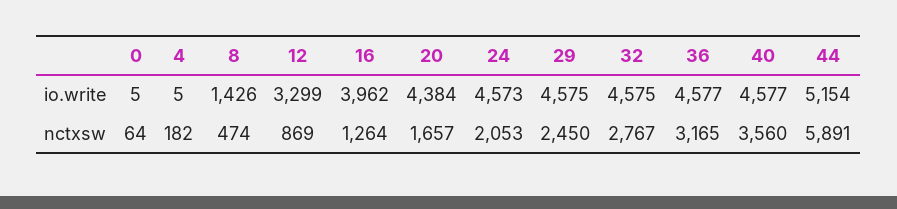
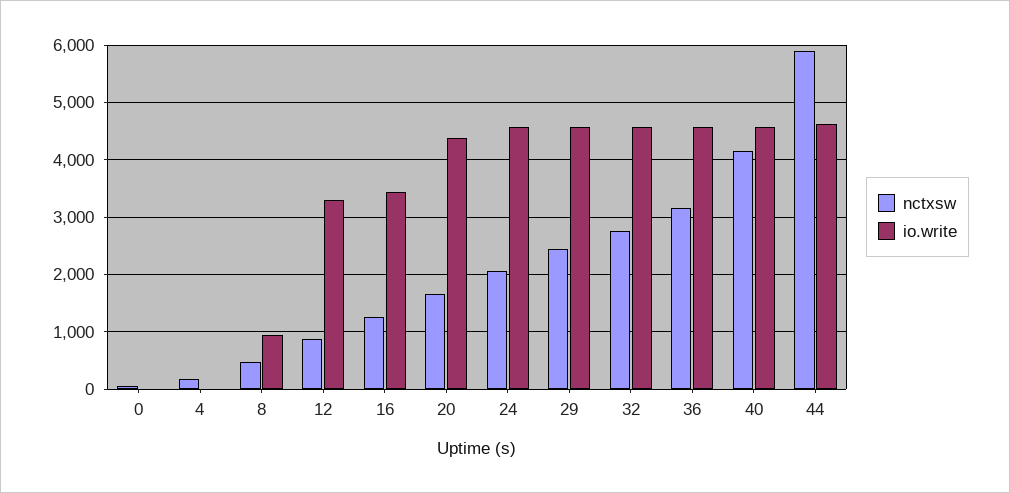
io.write, 8: 1426 -> 1000
io.write, 16: 3962 -> 3400
io.write, 44: 5154 -> 4600
nctxsw, 40: 3560 -> 4200

